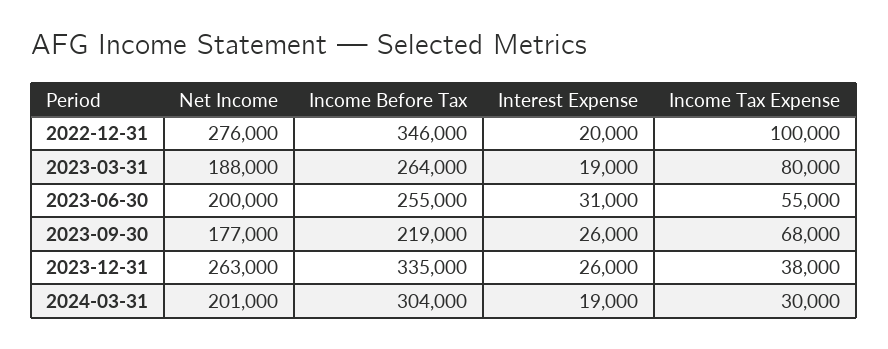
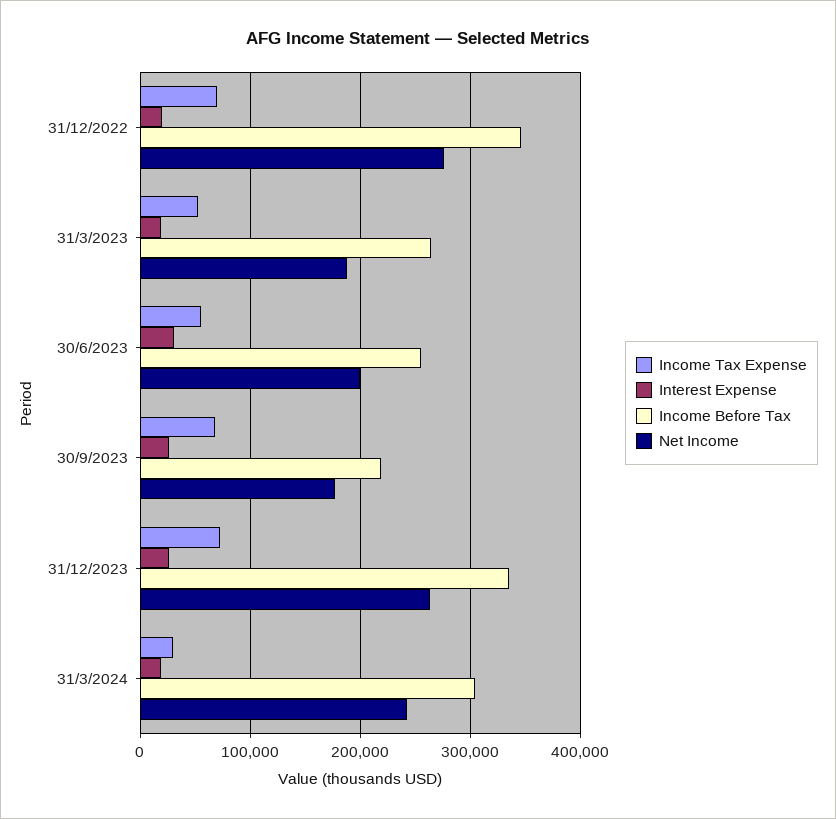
Income Tax Expense, 2022-12-31: 100000 -> 70000
Income Tax Expense, 2023-03-31: 80000 -> 50000
Income Tax Expense, 2023-12-31: 38000 -> 70000
Net Income, 2024-03-31: 201000 -> 240000

